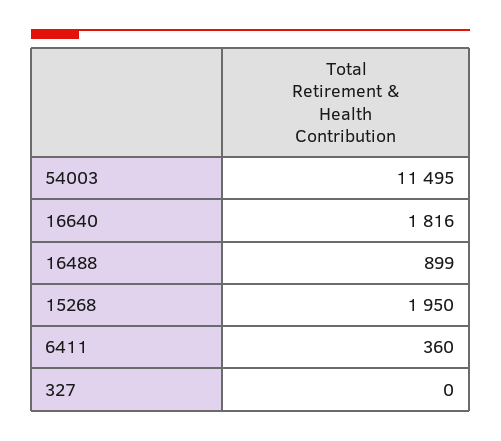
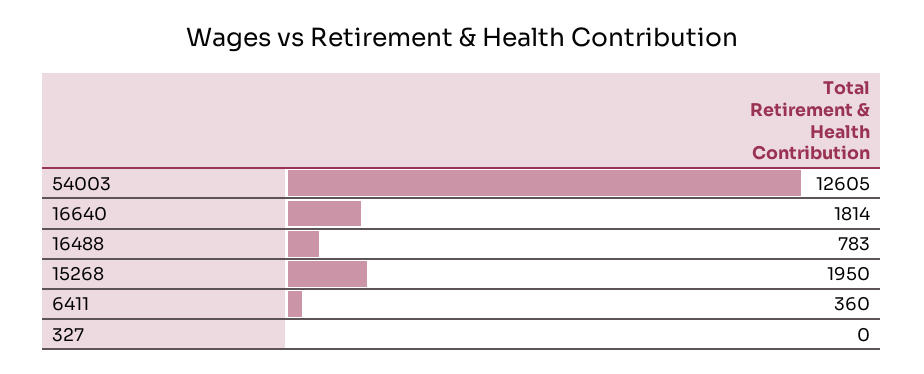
54003: 11495 -> 12605
16640: 1816 -> 1814
16488: 899 -> 783

